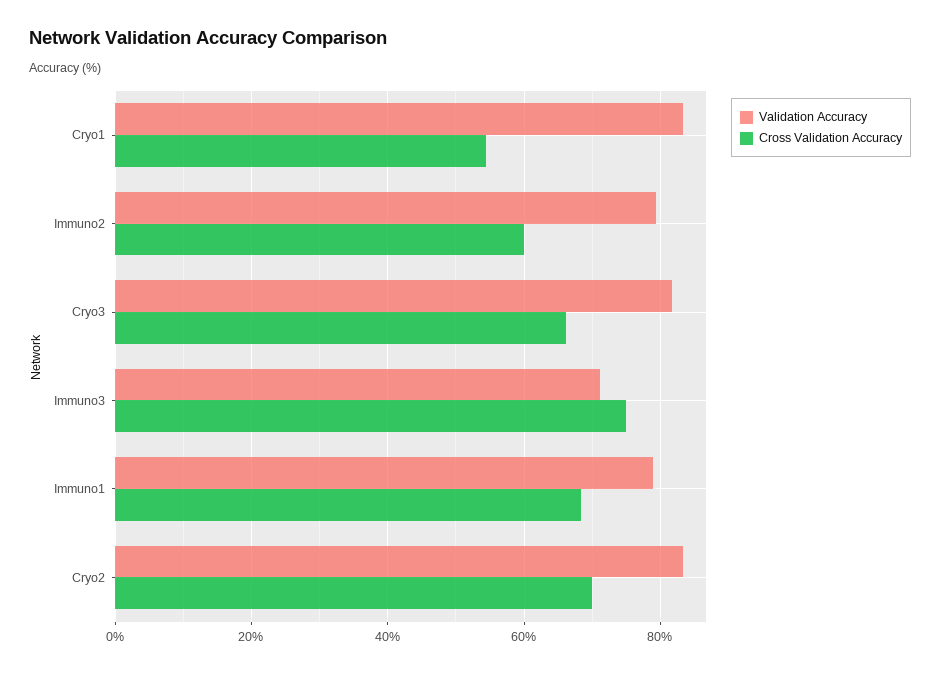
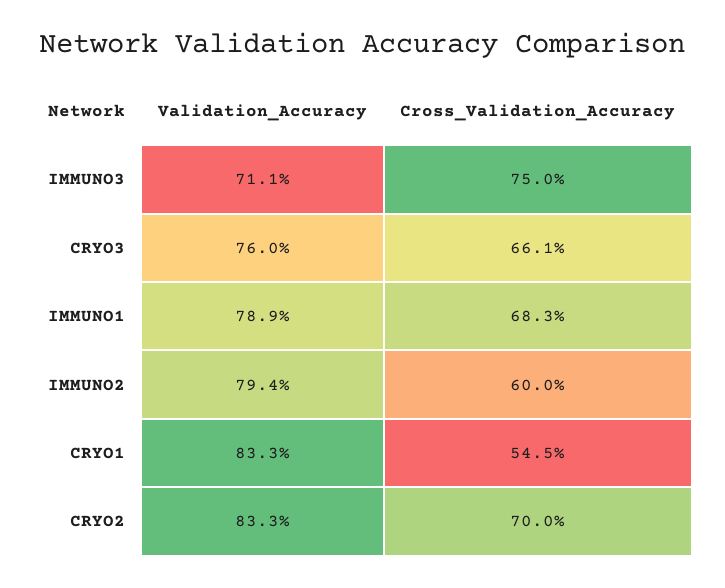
Validation Accuracy, Cryo3: 82 -> 76

